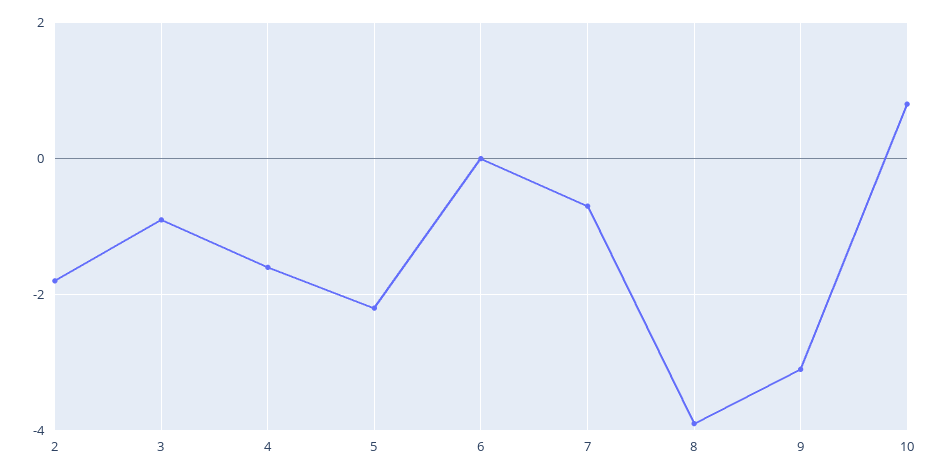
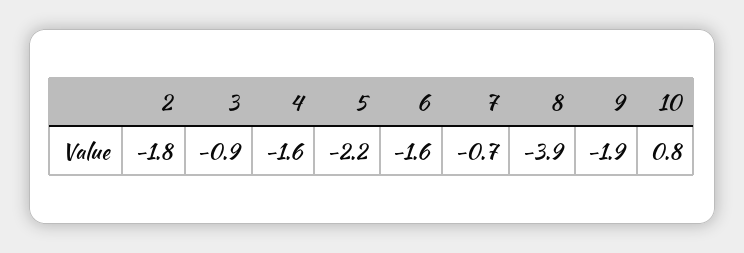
6: 0 -> -1.6
9: -3 -> -1.9

